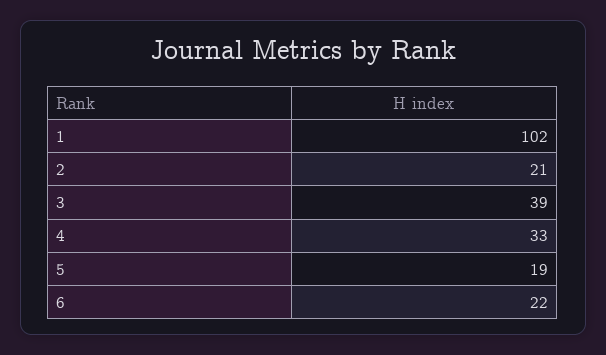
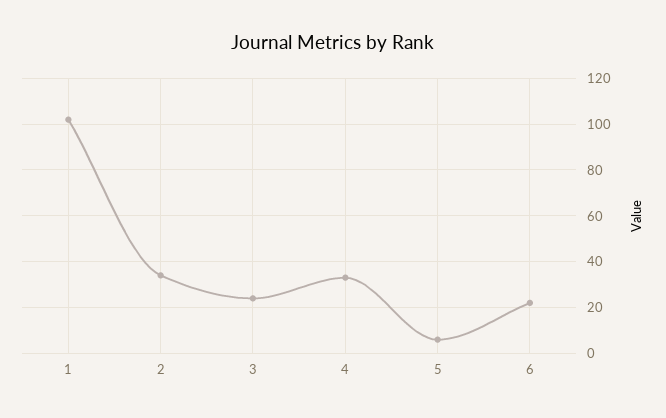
2: 21 -> 35
3: 39 -> 25
5: 19 -> 5

